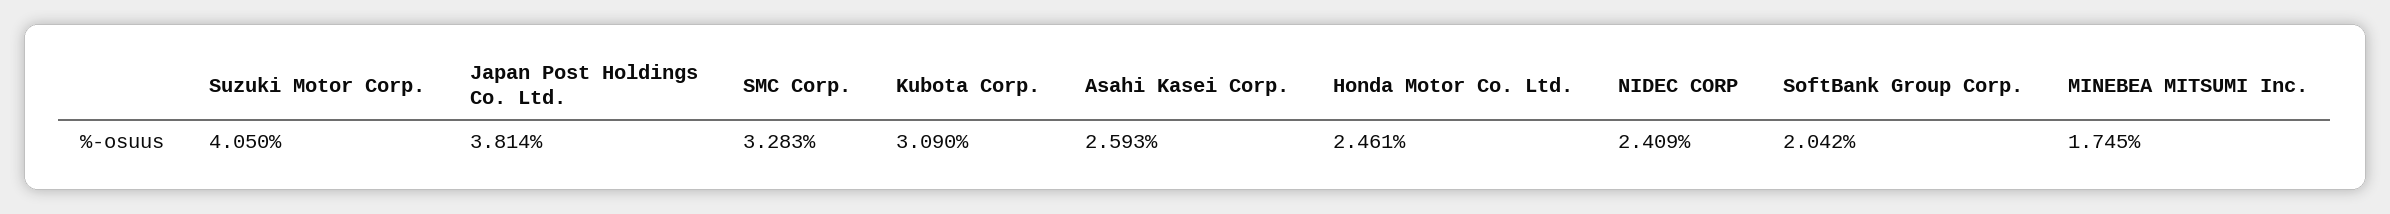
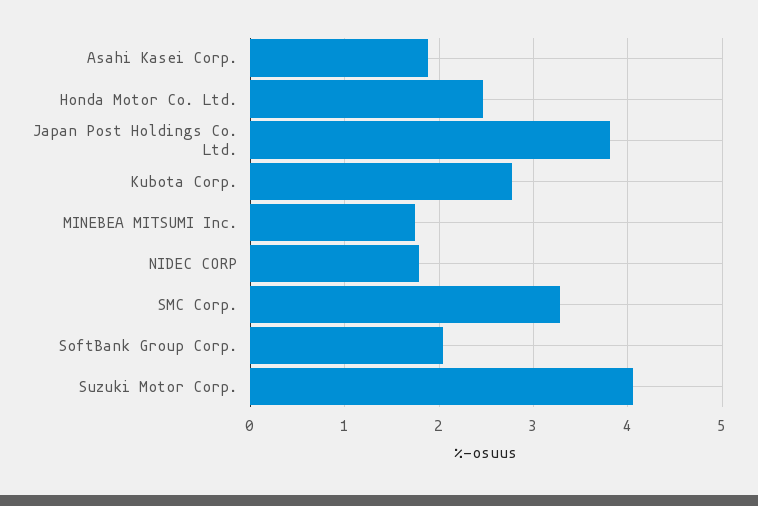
Kubota Corp.: 3.09 -> 2.8
Asahi Kasei Corp.: 2.593 -> 1.9
NIDEC CORP: 2.409 -> 1.8

